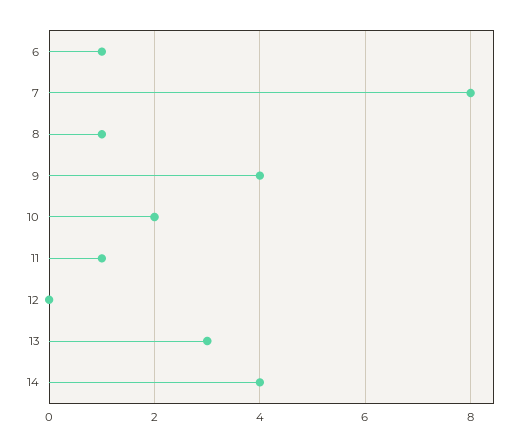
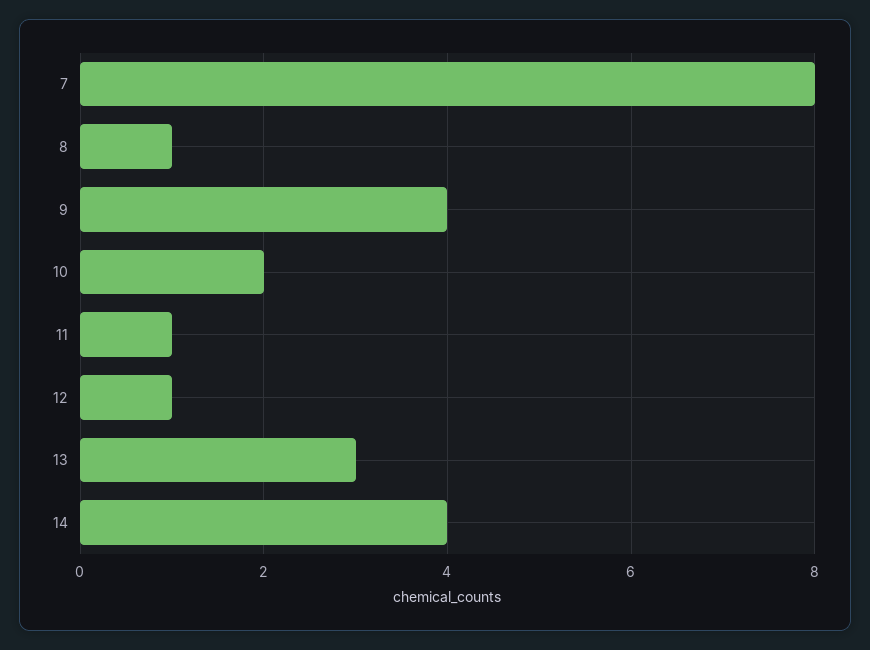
6: 1 -> none
12: 0 -> 1

